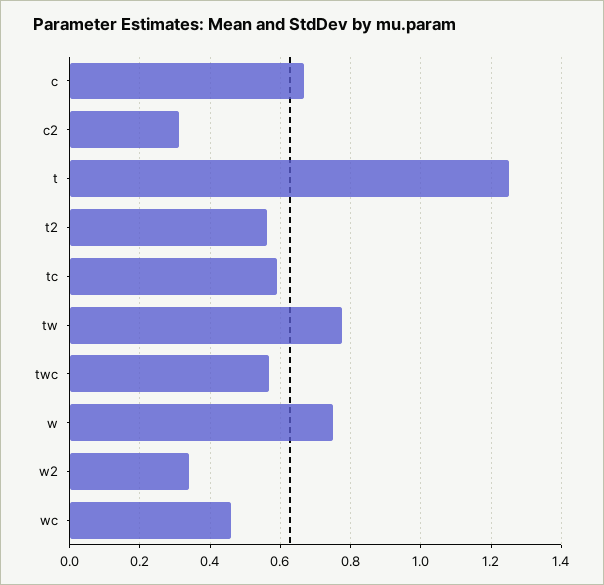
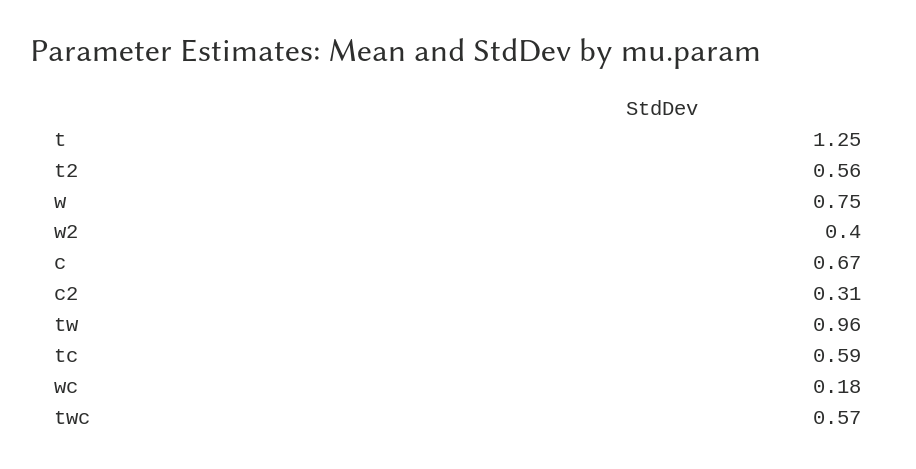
tw: 0.78 -> 0.96
w2: 0.34 -> 0.4
wc: 0.46 -> 0.18

